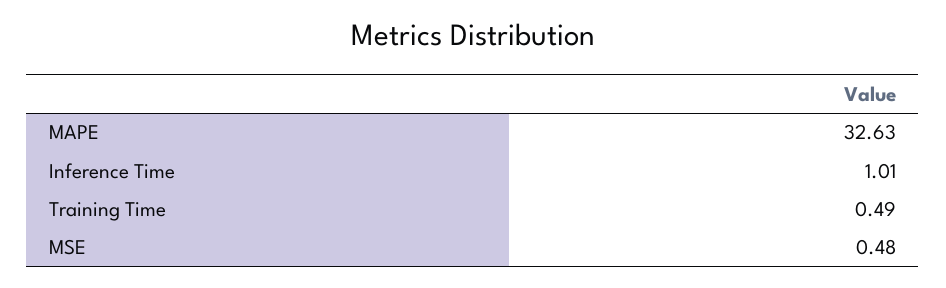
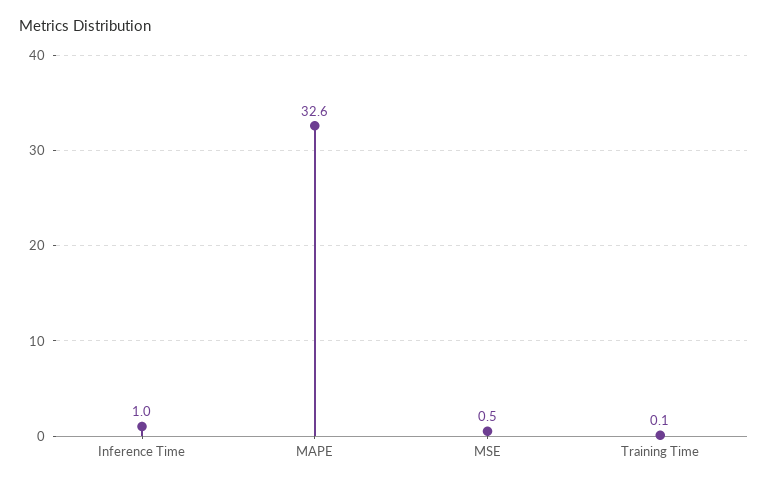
Training Time: 0.49 -> 0.1

